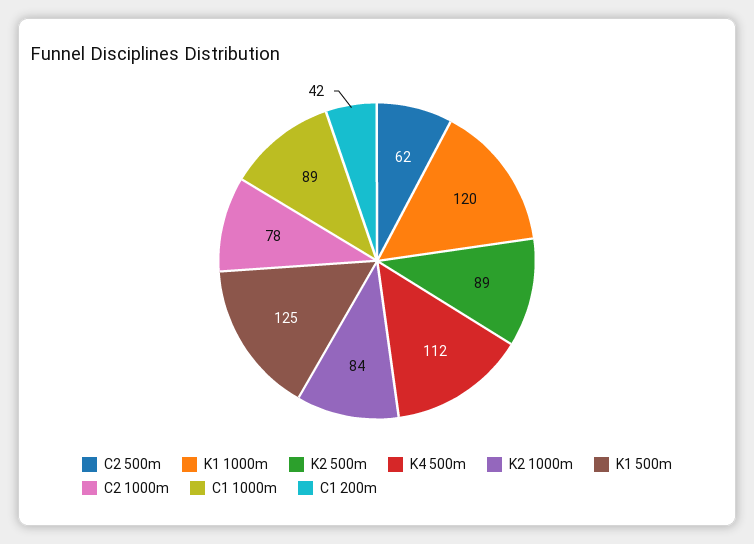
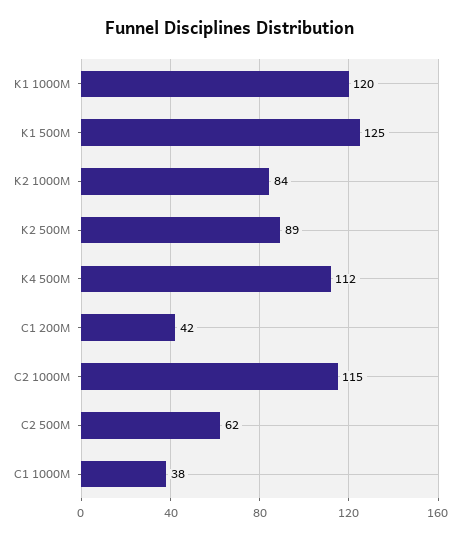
C2 1000m: 78 -> 115
C1 1000m: 89 -> 38

